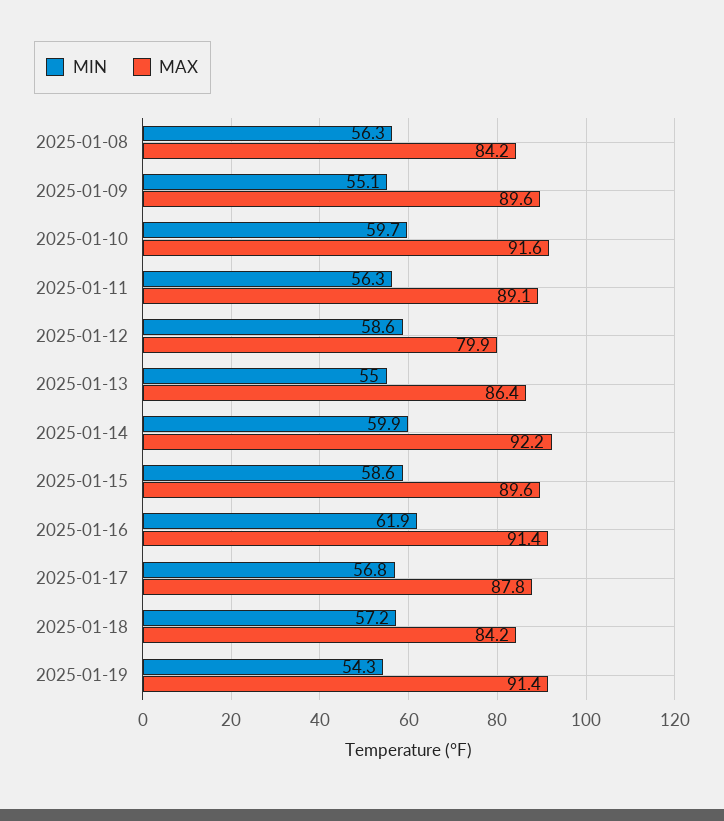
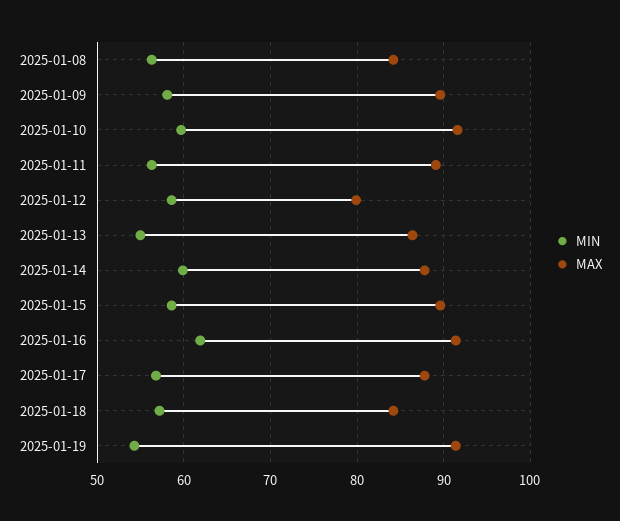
MIN, 2025-01-09: 55.1 -> 58
MAX, 2025-01-14: 92.2 -> 88

